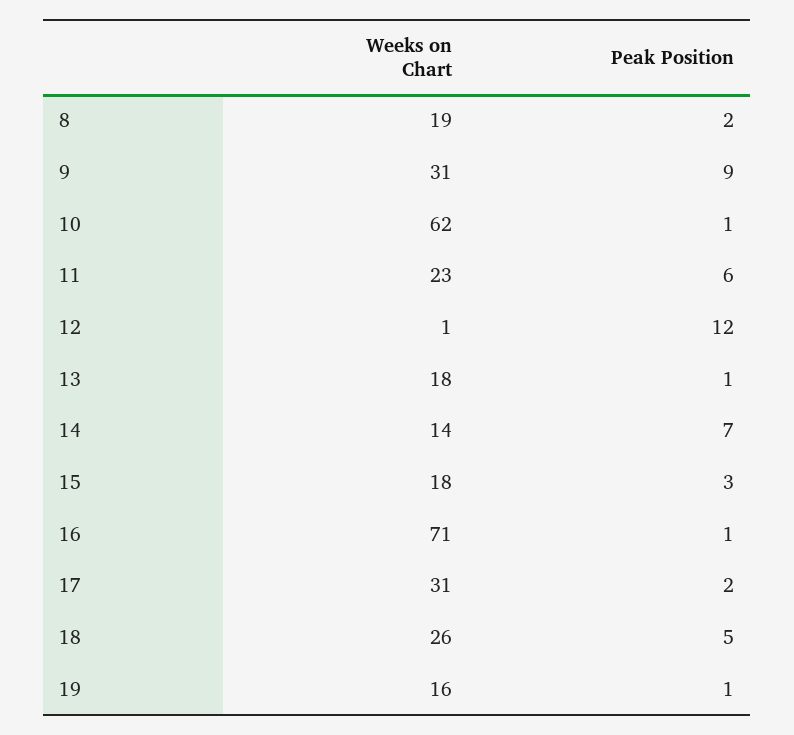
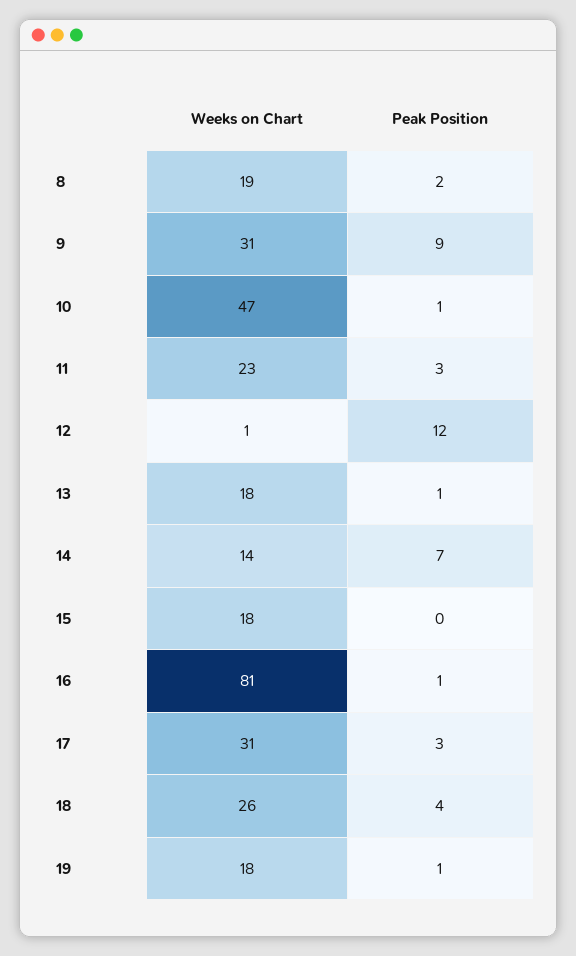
Weeks on Chart, 10: 62 -> 47
Peak Position, 11: 6 -> 3
Peak Position, 15: 3 -> 0
Weeks on Chart, 16: 71 -> 81
Peak Position, 17: 2 -> 3
Peak Position, 18: 5 -> 4
Weeks on Chart, 19: 16 -> 18

